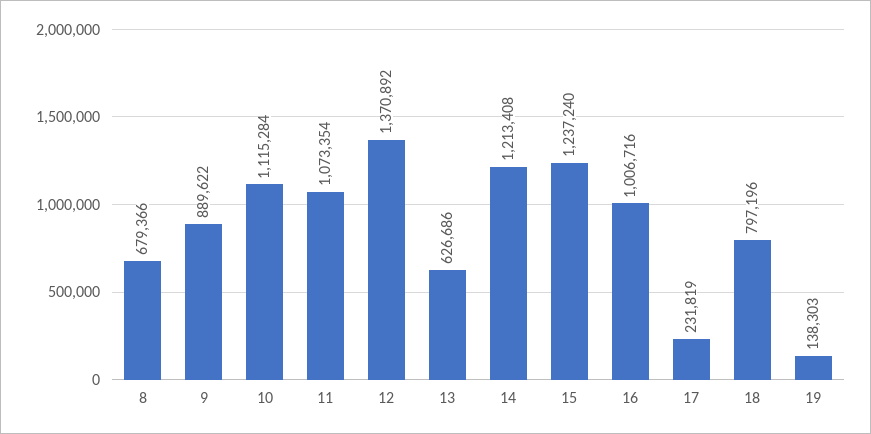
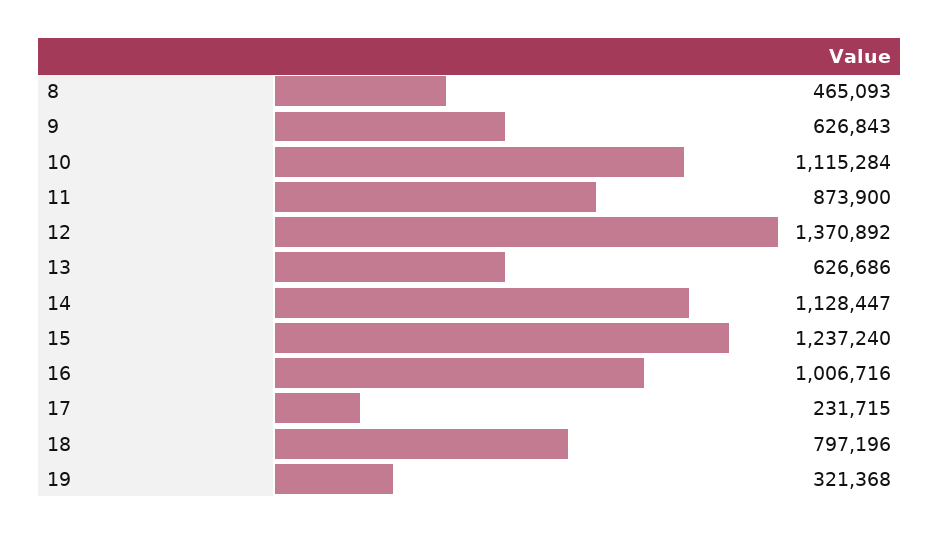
8: 679366 -> 465093
9: 889622 -> 626843
11: 1073354 -> 873900
14: 1213408 -> 1128447
17: 231819 -> 231715
19: 138303 -> 321368

